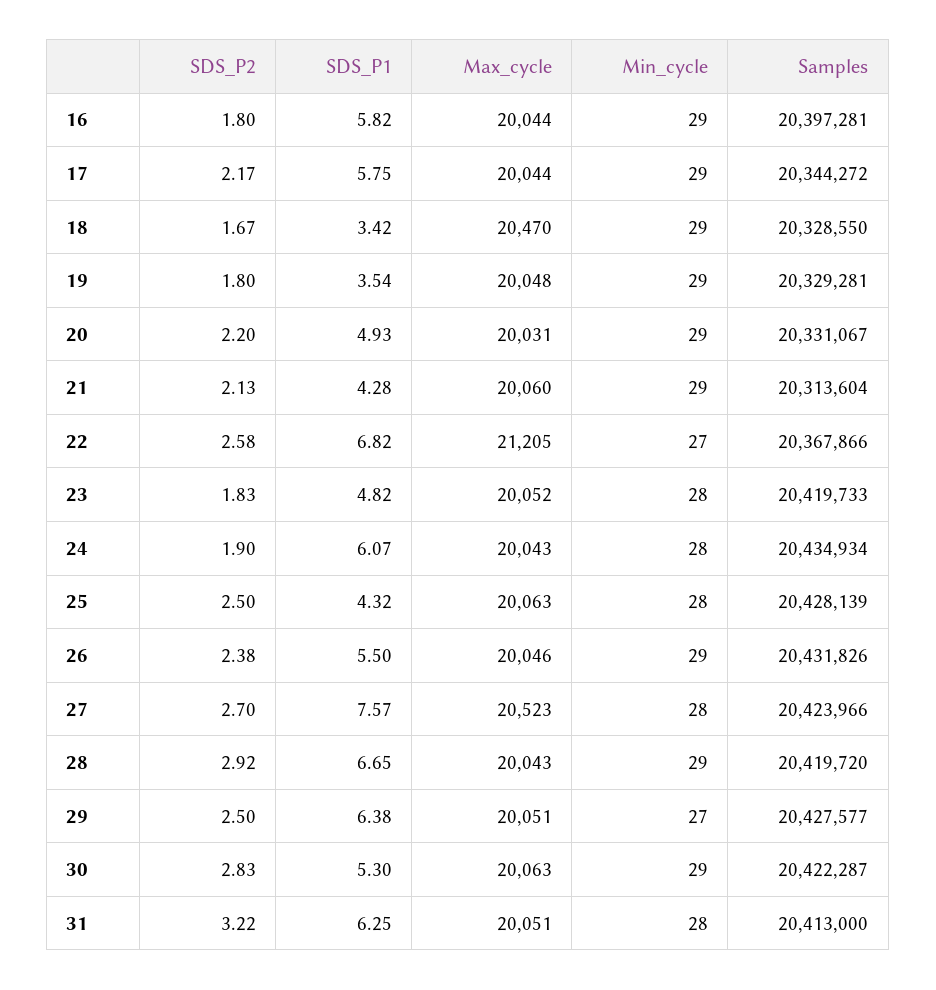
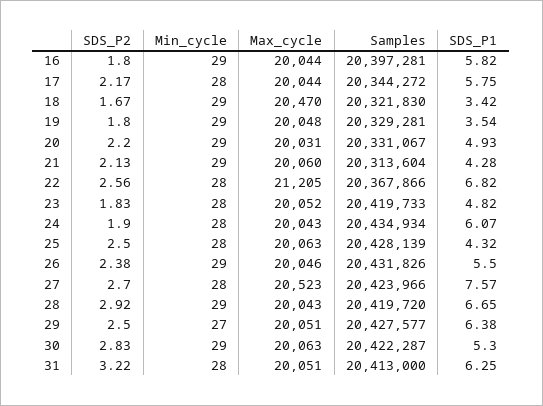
Min_cycle, 17: 29 -> 28
Samples, 18: 20328550 -> 20321830
SDS_P2, 22: 2.58 -> 2.56
Min_cycle, 22: 27 -> 28

